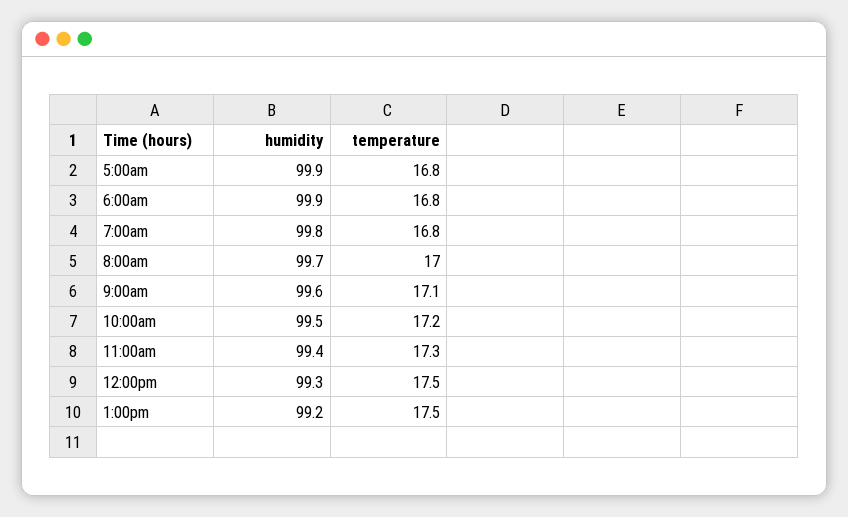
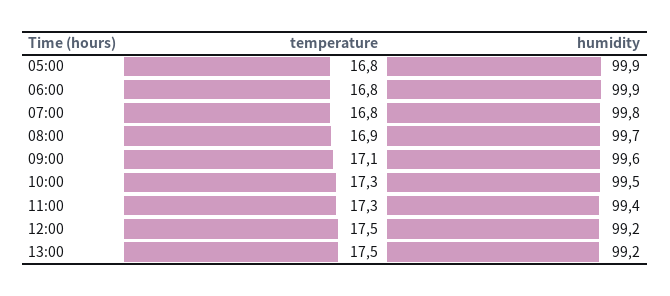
temperature, 8:00am: 17 -> 16.9
temperature, 10:00am: 17.2 -> 17.3
humidity, 12:00pm: 99.3 -> 99.2

